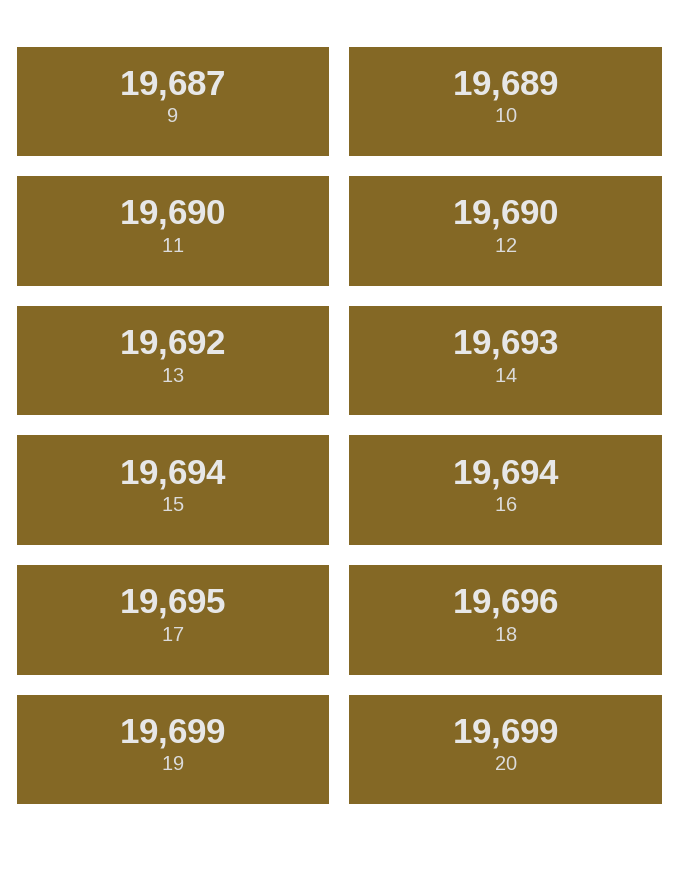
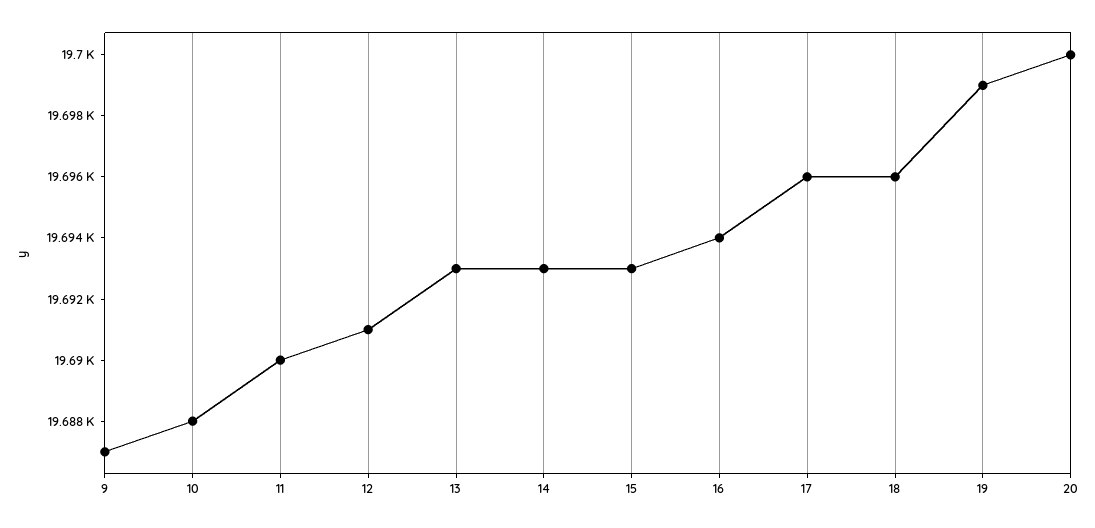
10: 19689 -> 19688
12: 19690 -> 19691
13: 19692 -> 19693
15: 19694 -> 19693
17: 19695 -> 19696
20: 19699 -> 19700

